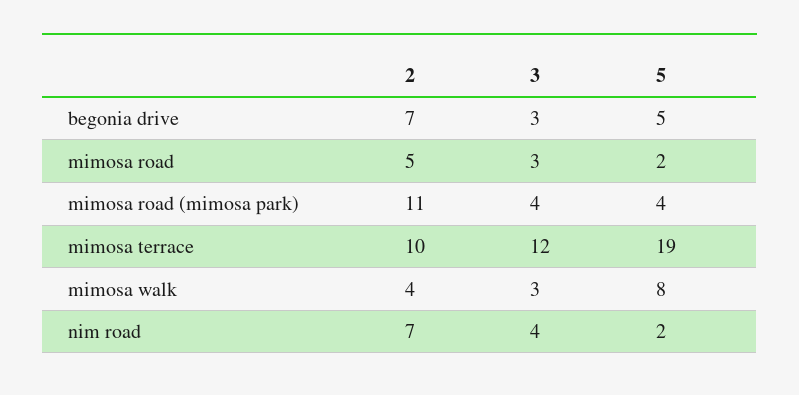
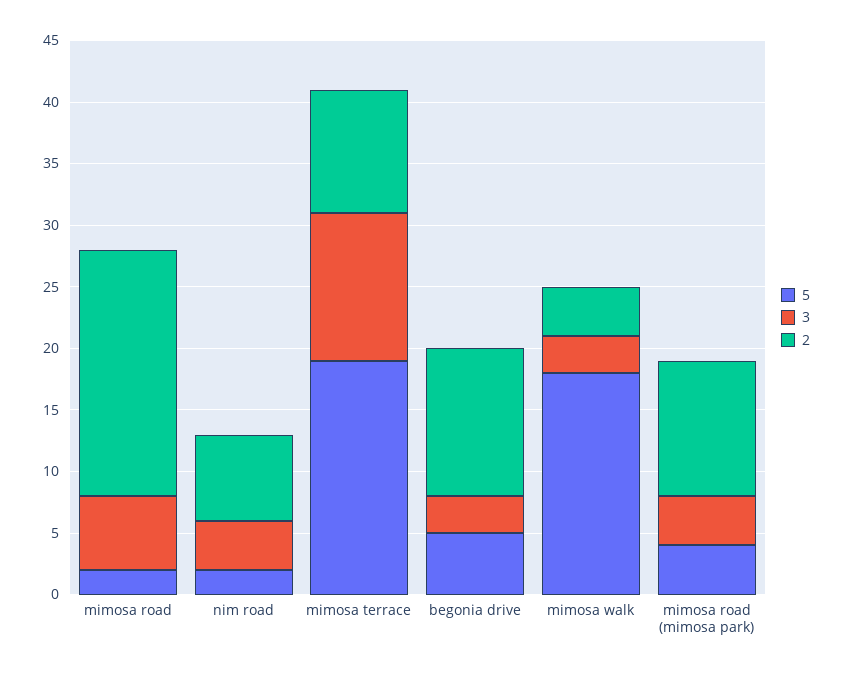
2, begonia drive: 7 -> 12
2, mimosa road: 5 -> 20
3, mimosa road: 3 -> 6
5, mimosa walk: 8 -> 18

